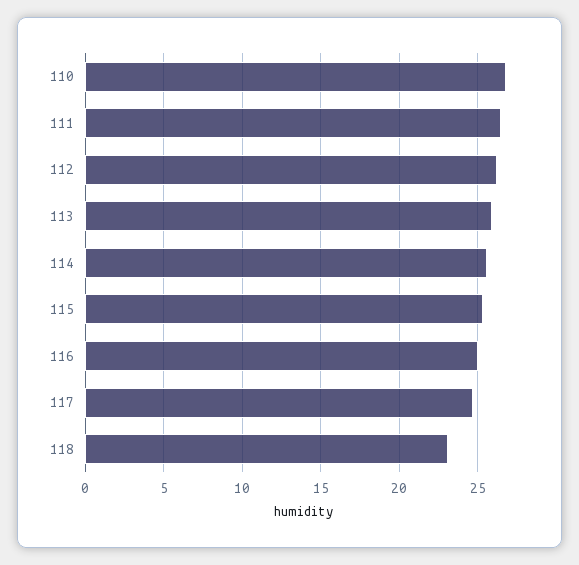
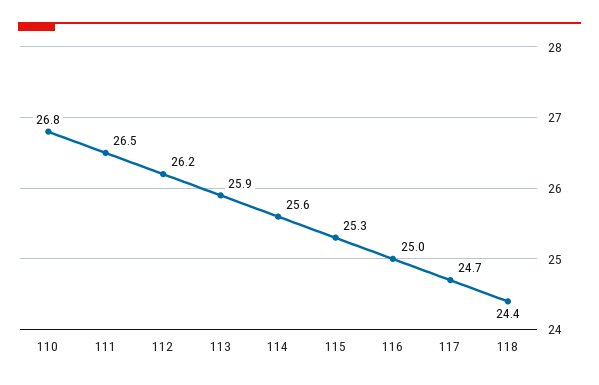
118: 23 -> 24.4

